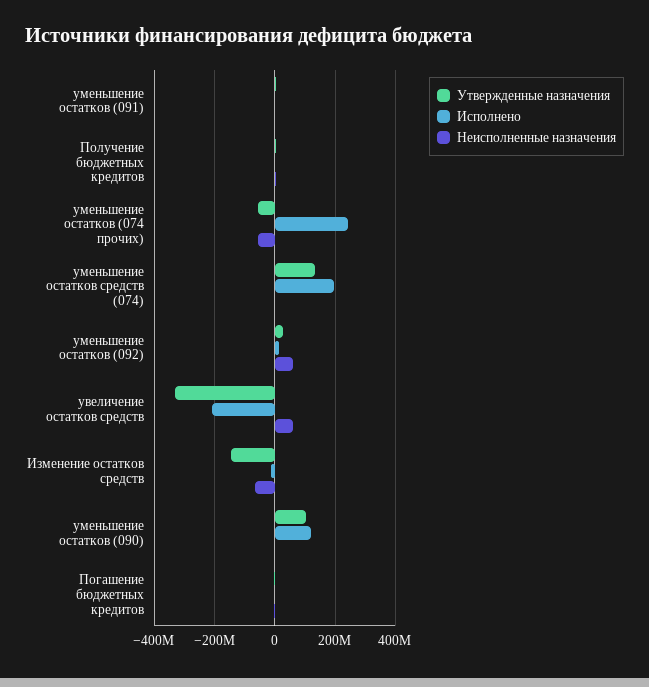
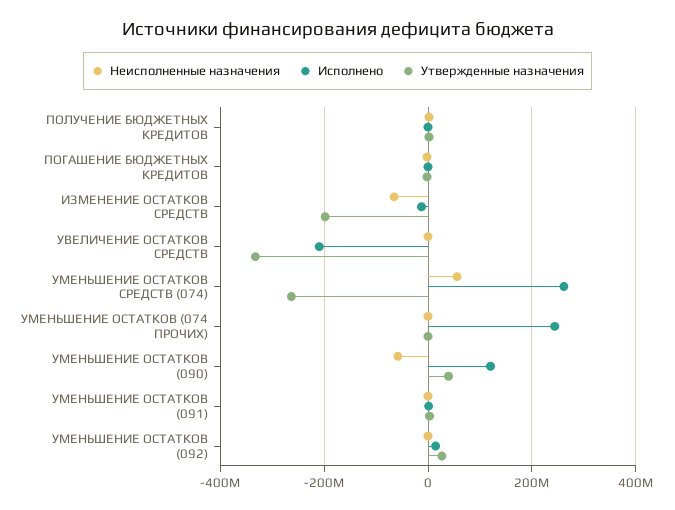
Утвержденные назначения, уменьшение остатков (074 прочих): -60000000 -> 0
Неисполненные назначения, уменьшение остатков (074 прочих): -60000000 -> 0
Утвержденные назначения, уменьшение остатков средств (074): 140000000 -> -260000000
Исполнено, уменьшение остатков средств (074): 200000000 -> 260000000
Неисполненные назначения, уменьшение остатков средств (074): 0 -> 60000000
Неисполненные назначения, уменьшение остатков (092): 60000000 -> 0
Неисполненные назначения, увеличение остатков средств: 60000000 -> 0
Утвержденные назначения, Изменение остатков средств: -140000000 -> -200000000
Утвержденные назначения, уменьшение остатков (090): 100000000 -> 40000000
Неисполненные назначения, уменьшение остатков (090): 0 -> -60000000

